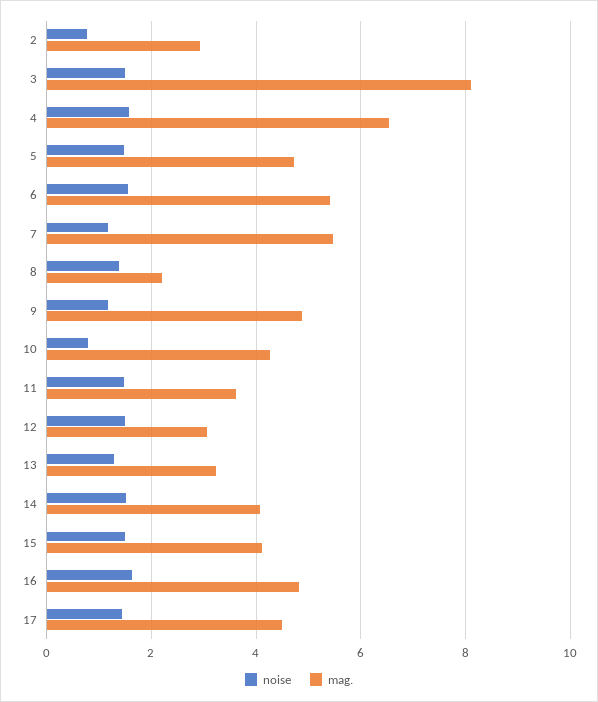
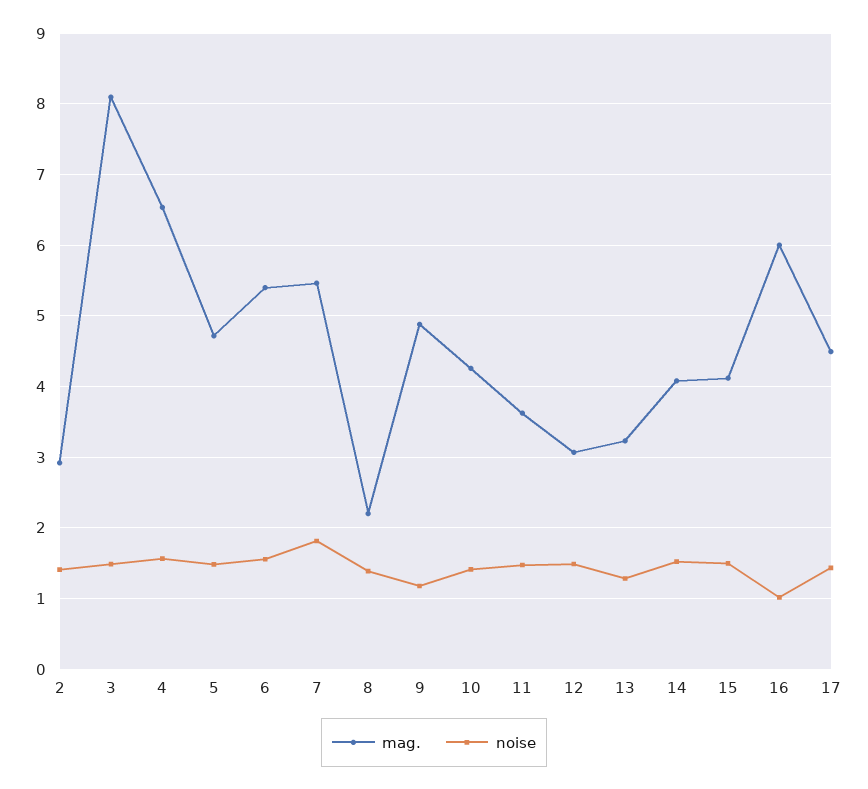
noise, 2: 0.8 -> 1.4
noise, 7: 1.2 -> 1.8
noise, 10: 0.8 -> 1.4
noise, 16: 1.6 -> 1
mag., 16: 4.8 -> 6

